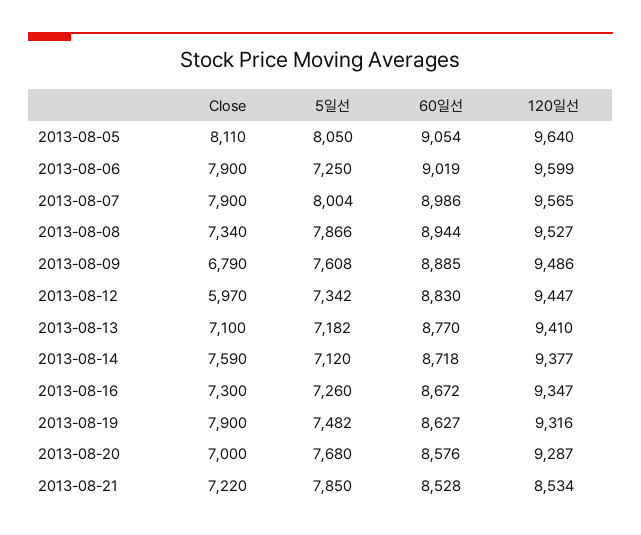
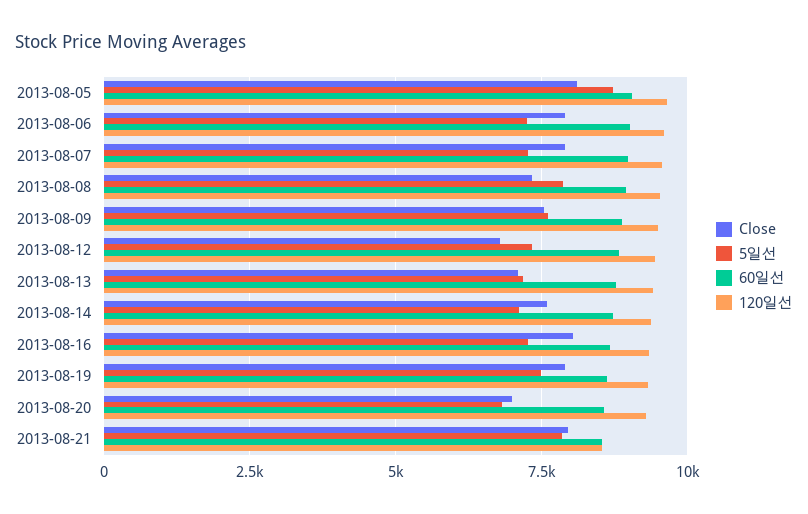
5일선, 2013-08-05: 8050 -> 8750
5일선, 2013-08-07: 8004 -> 7250
Close, 2013-08-09: 6790 -> 7500
Close, 2013-08-12: 5970 -> 6750
Close, 2013-08-16: 7300 -> 8000
5일선, 2013-08-20: 7680 -> 6750
Close, 2013-08-21: 7220 -> 8000

